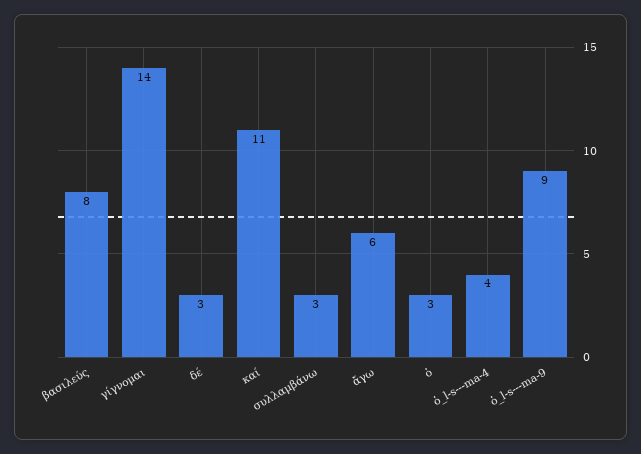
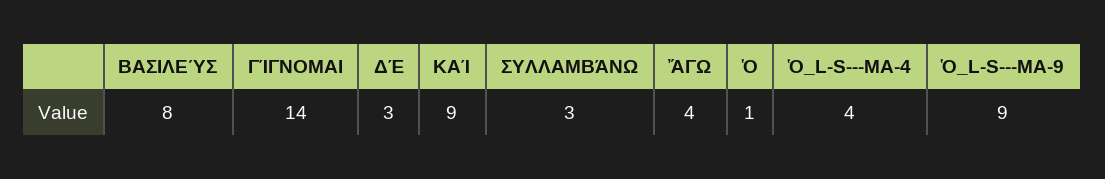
καί: 11 -> 9
ἄγω: 6 -> 4
ὁ: 3 -> 1

